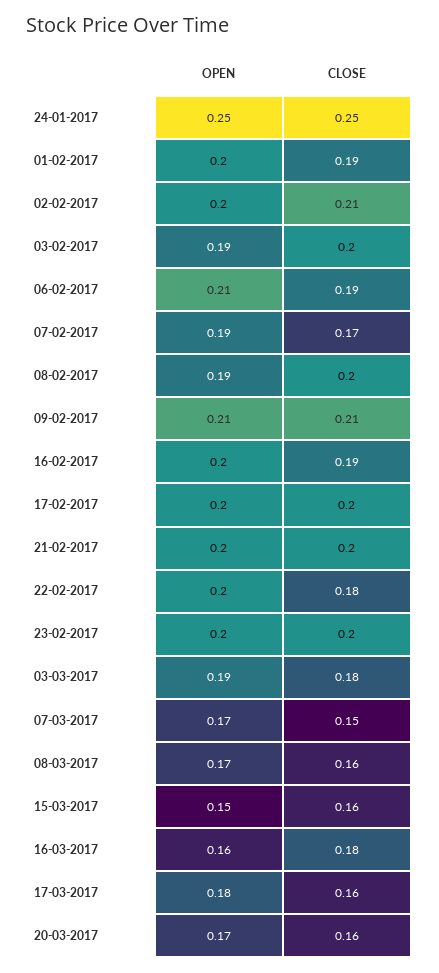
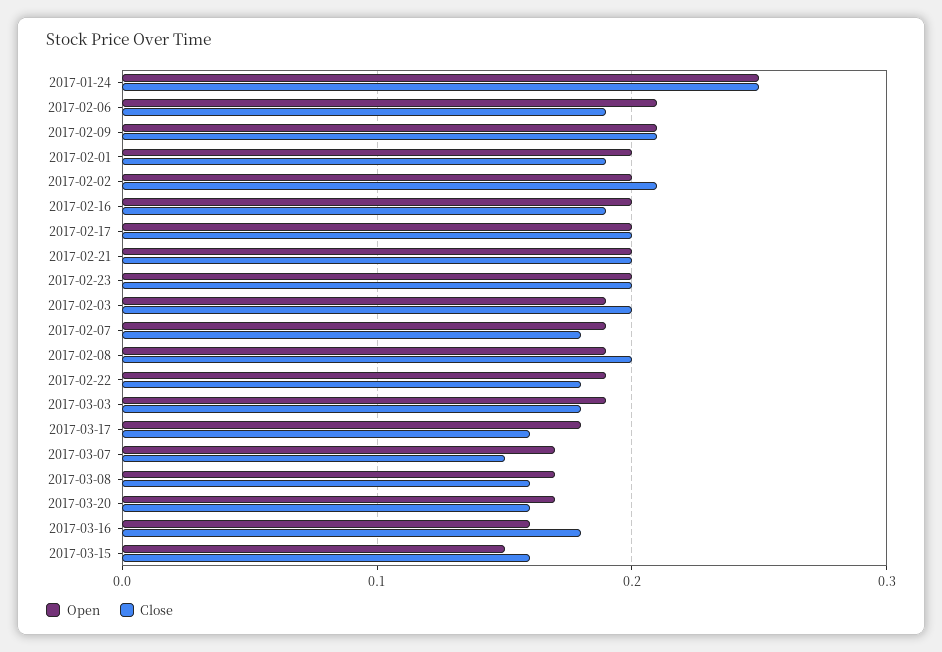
CLOSE, 07-02-2017: 0.17 -> 0.18
OPEN, 22-02-2017: 0.2 -> 0.19

